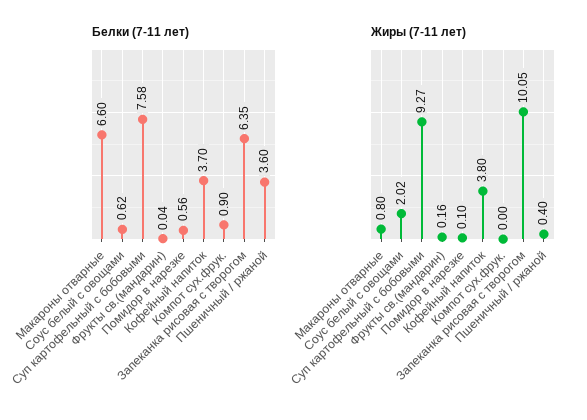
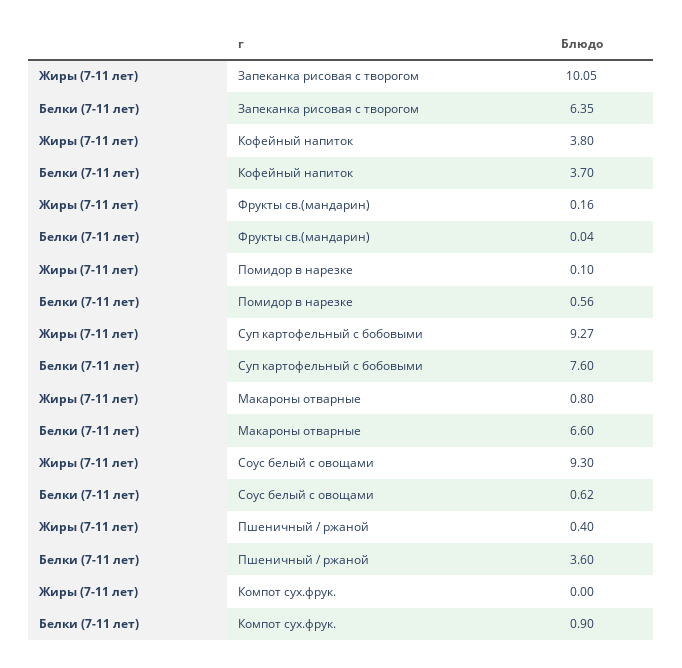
Белки (7-11 лет), Суп картофельный с бобовыми: 7.58 -> 7.6
Жиры (7-11 лет), Соус белый с овощами: 2.02 -> 9.3

